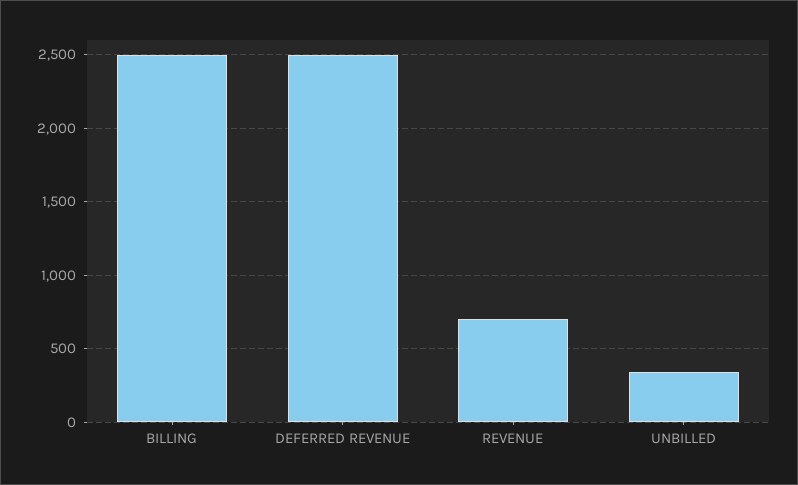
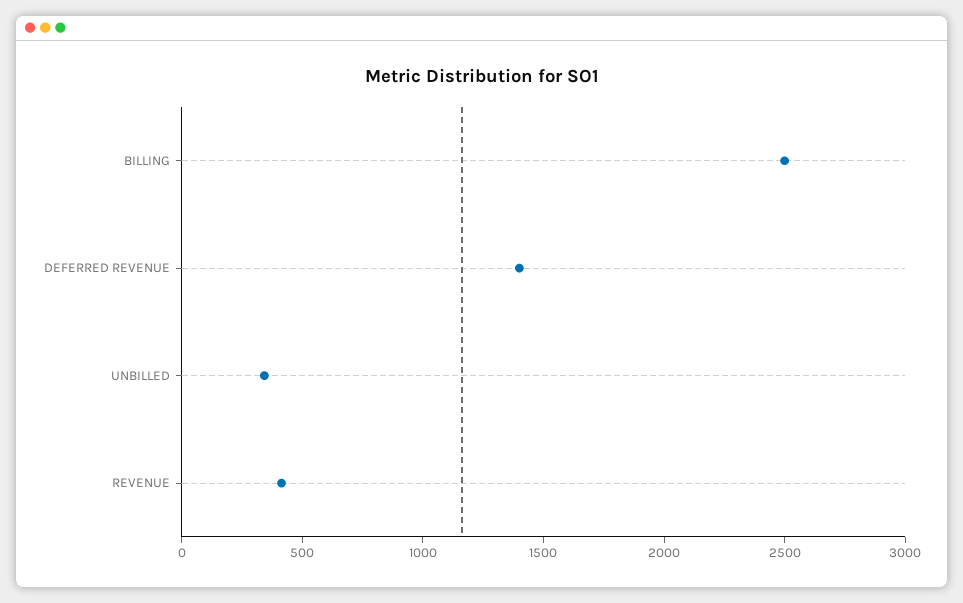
DEFERRED REVENUE: 2500 -> 1400
REVENUE: 700 -> 400

